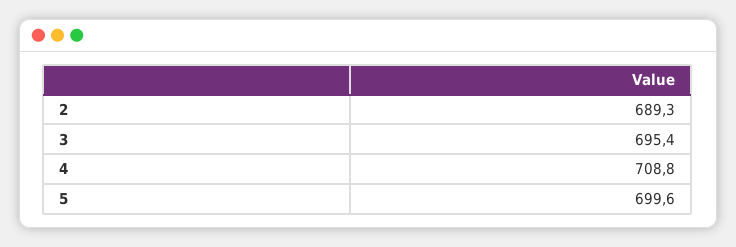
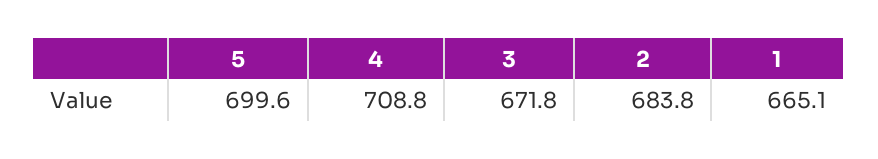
2: 689.3 -> 683.8
3: 695.4 -> 671.8
1: none -> 665.1

